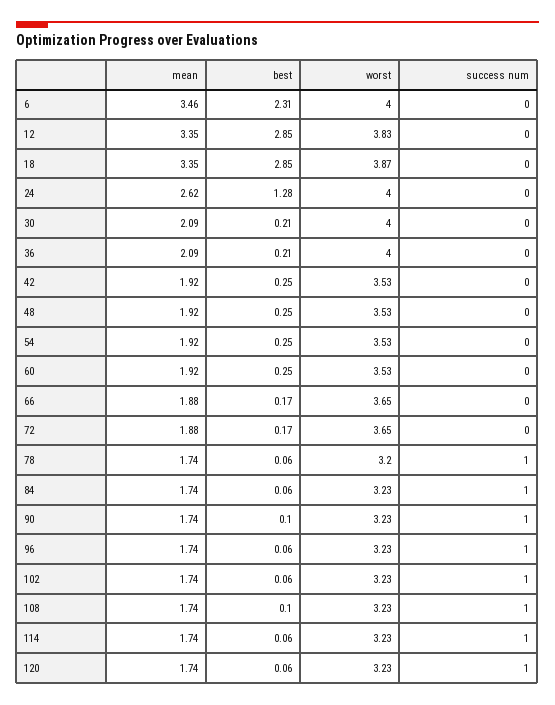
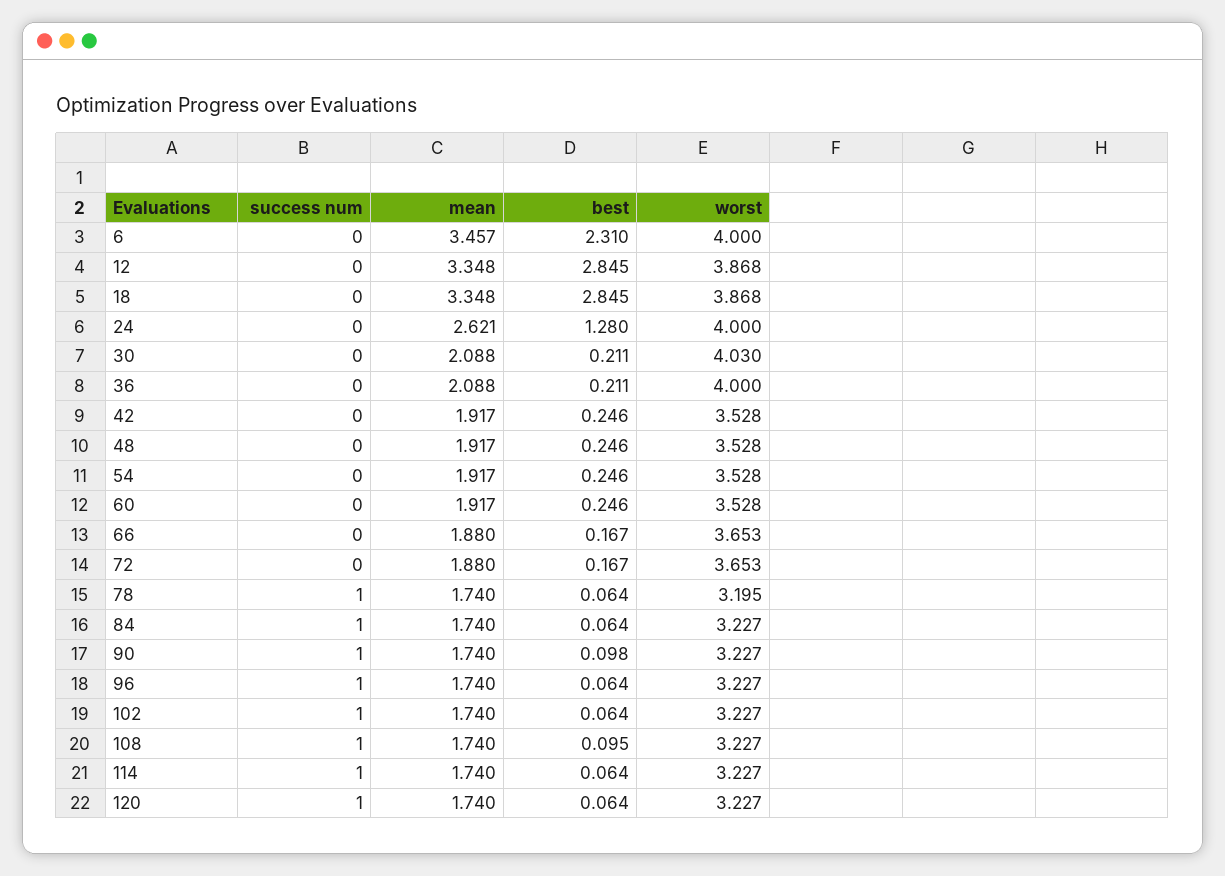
worst, 12: 3.83 -> 3.868
worst, 30: 4 -> 4.03

